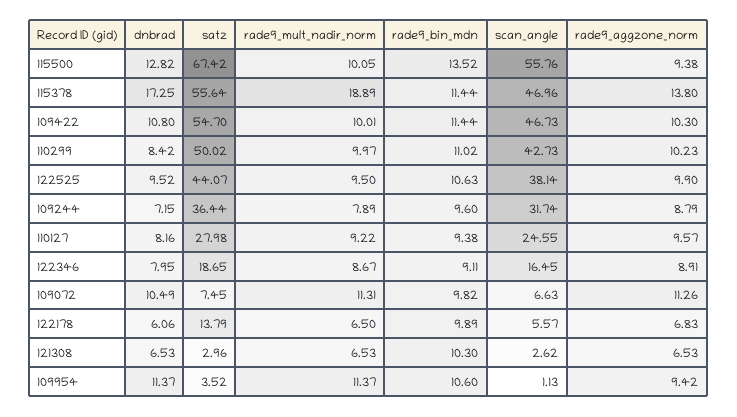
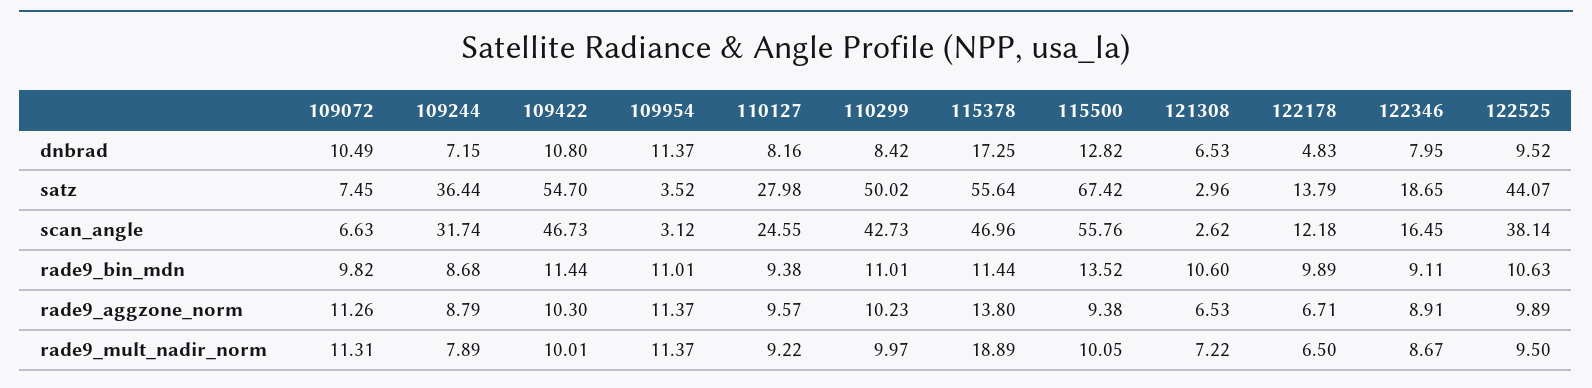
rade9_bin_mdn, 110299: 11.02 -> 11.01
rade9_aggzone_norm, 122525: 9.9 -> 9.89
rade9_bin_mdn, 109244: 9.6 -> 8.68
dnbrad, 122178: 6.06 -> 4.83
scan_angle, 122178: 5.57 -> 12.18
rade9_aggzone_norm, 122178: 6.83 -> 6.71
rade9_mult_nadir_norm, 121308: 6.53 -> 7.22
rade9_bin_mdn, 121308: 10.3 -> 10.6
rade9_bin_mdn, 109954: 10.6 -> 11.01
scan_angle, 109954: 1.13 -> 3.12
rade9_aggzone_norm, 109954: 9.42 -> 11.37

